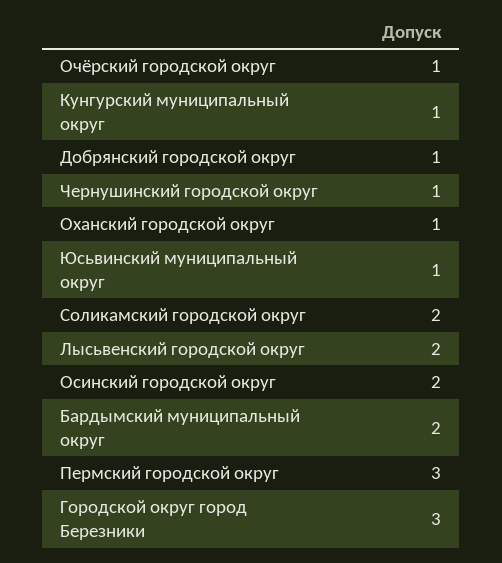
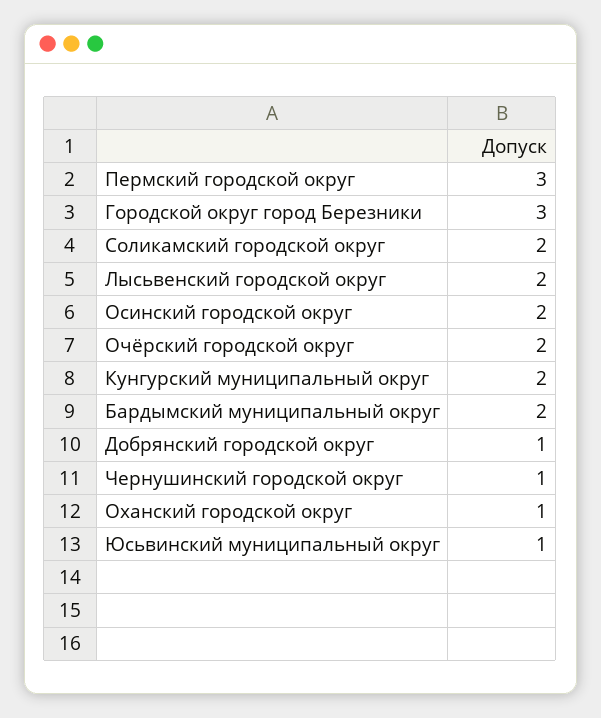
Очёрский городской округ: 1 -> 2
Кунгурский муниципальный округ: 1 -> 2

